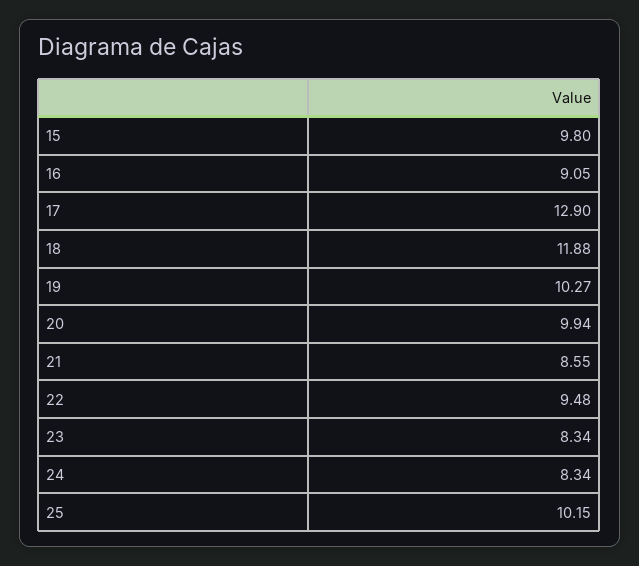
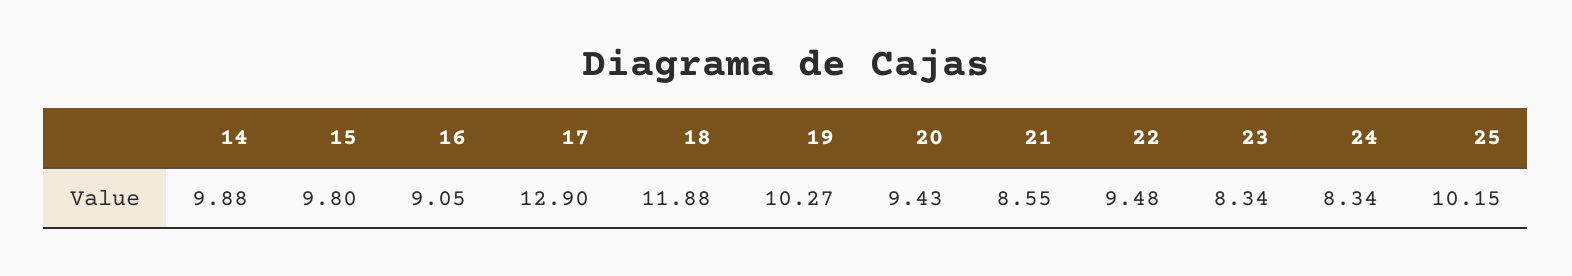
20: 9.94 -> 9.43
14: none -> 9.88

